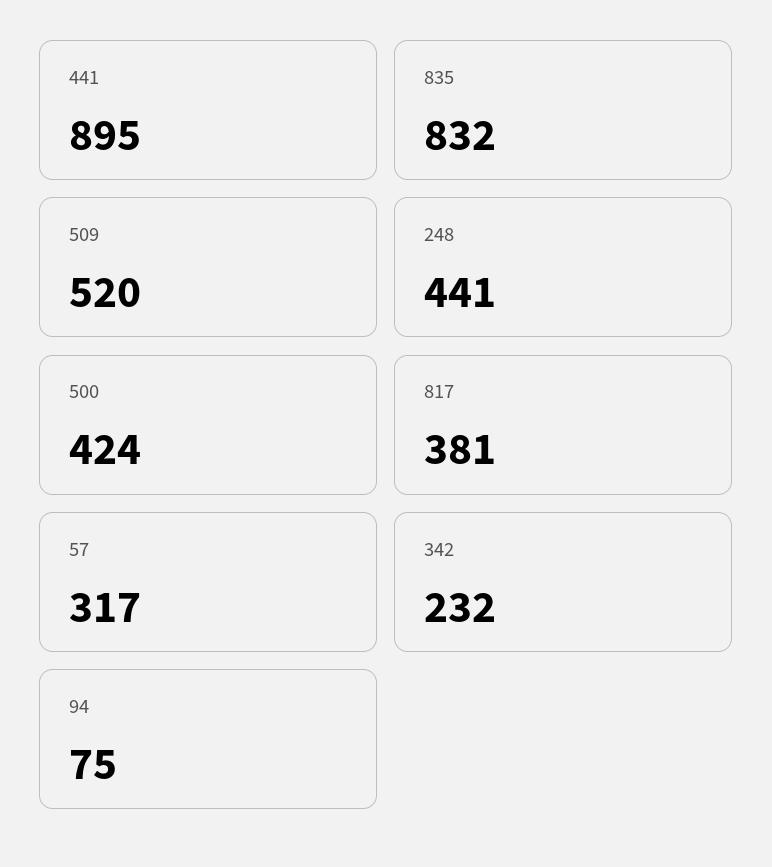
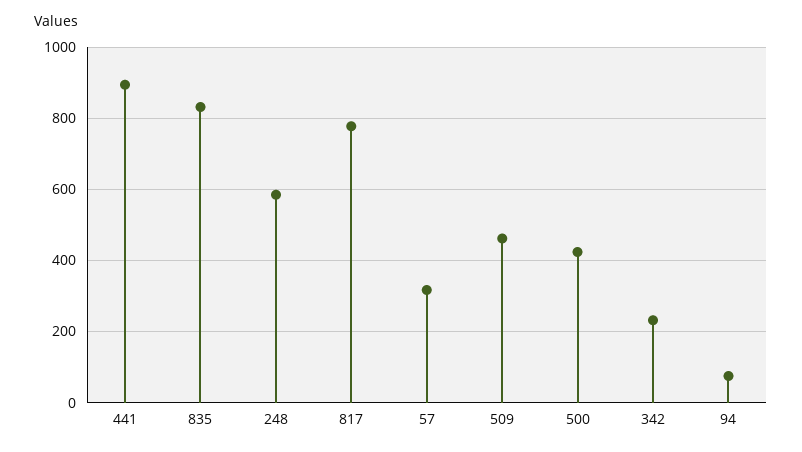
509: 520 -> 460
248: 441 -> 580
817: 381 -> 780

